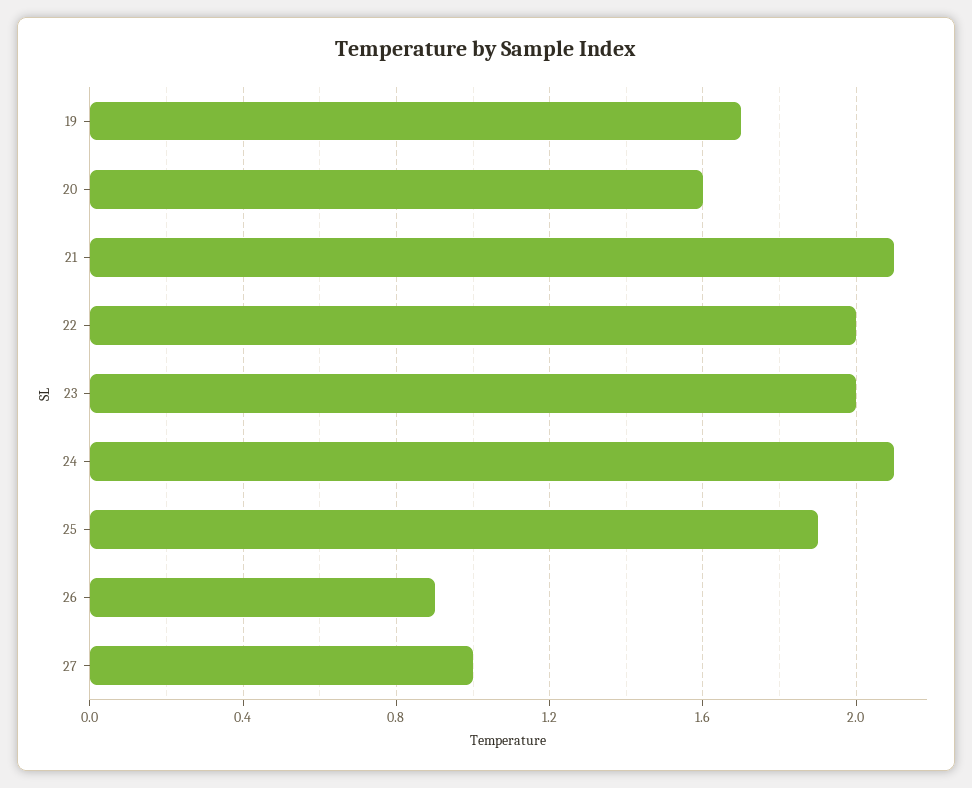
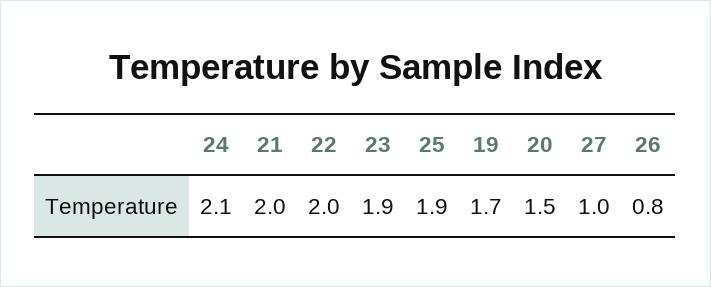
20: 1.6 -> 1.5
21: 2.1 -> 2
23: 2 -> 1.9
26: 0.9 -> 0.8

